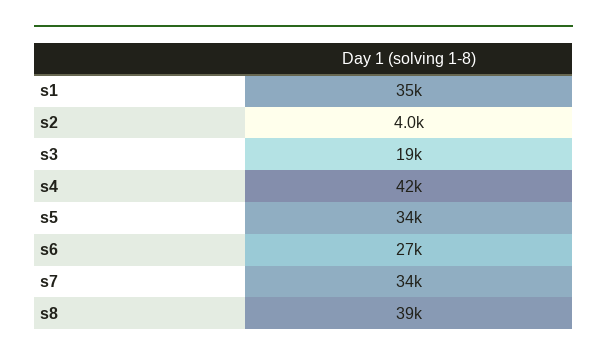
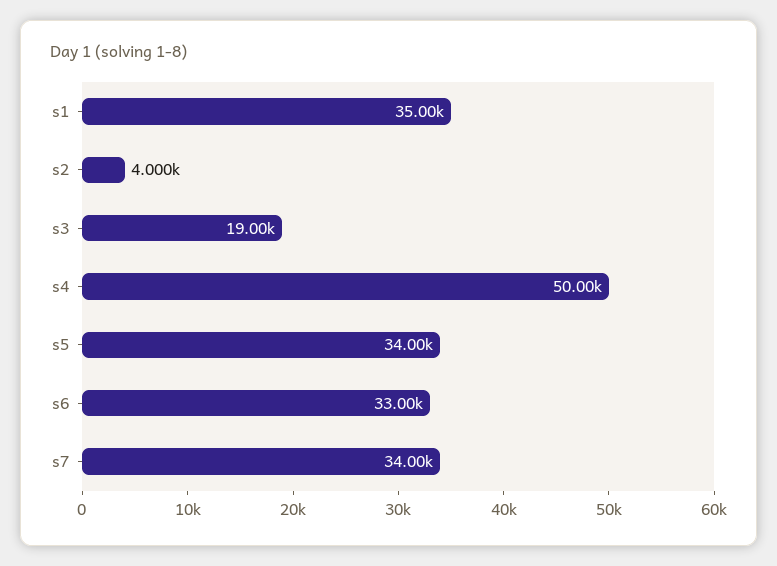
s4: 42000 -> 50000
s6: 27000 -> 33000
s8: 39000 -> none

